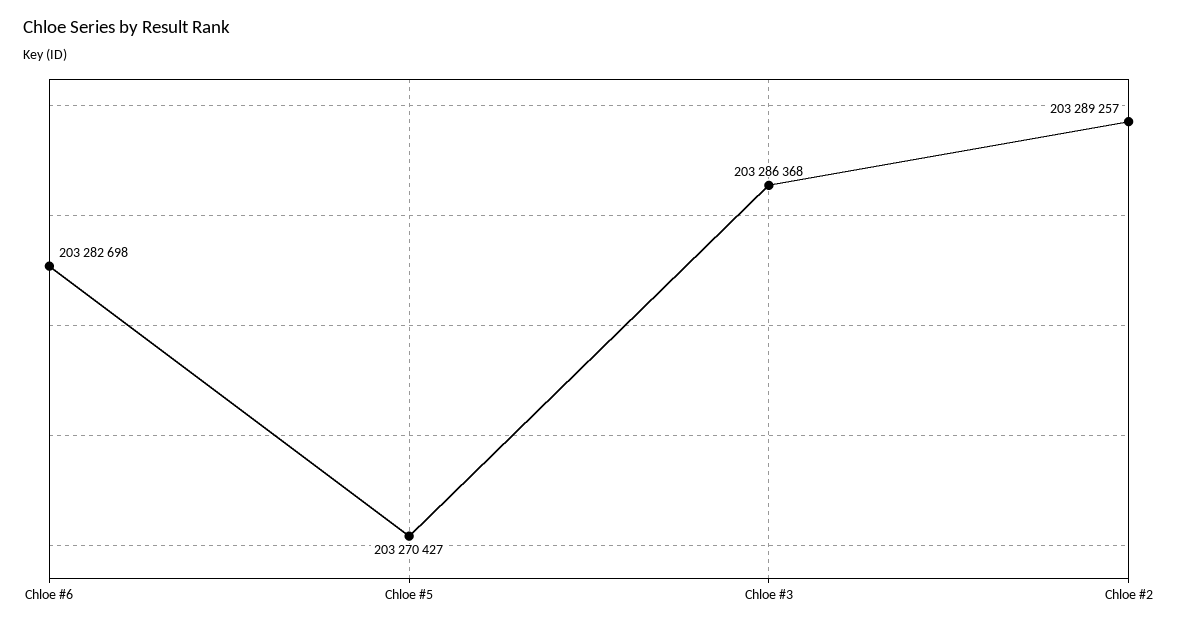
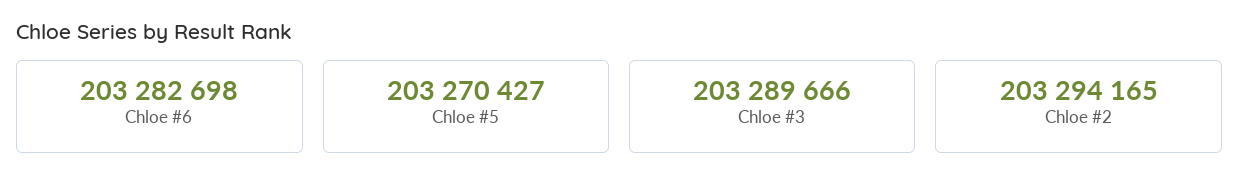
Chloe #3: 203286368 -> 203289666
Chloe #2: 203289257 -> 203294165

